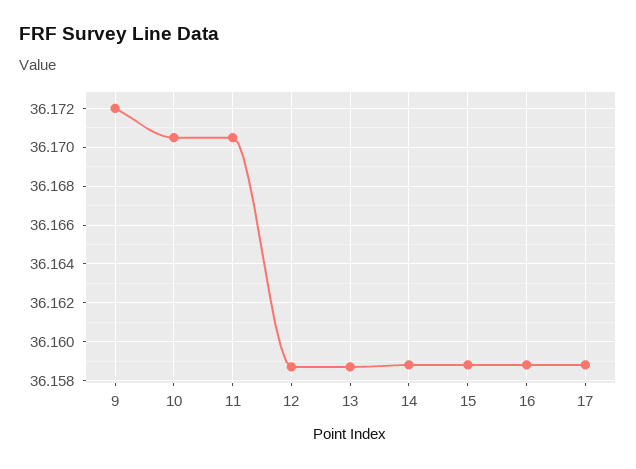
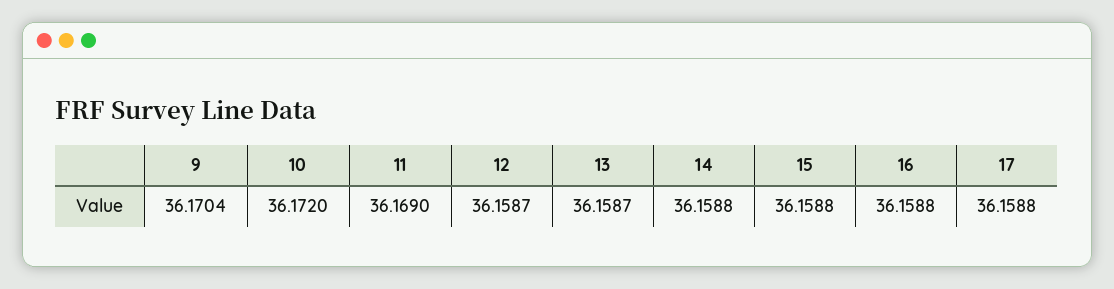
9: 36.172 -> 36.1704
10: 36.1705 -> 36.172
11: 36.1705 -> 36.169

